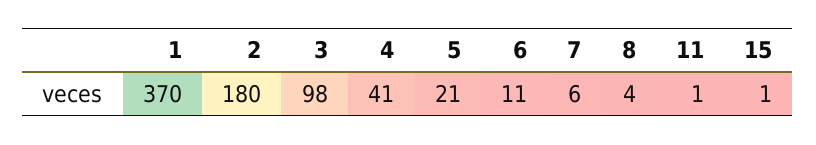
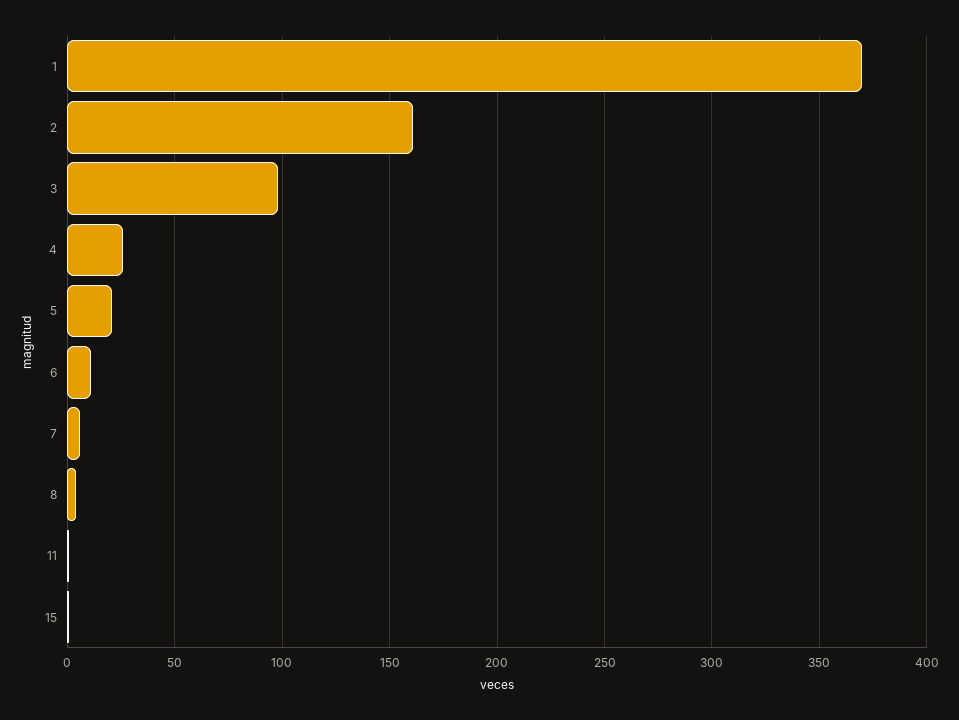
2: 180 -> 160
4: 41 -> 25

